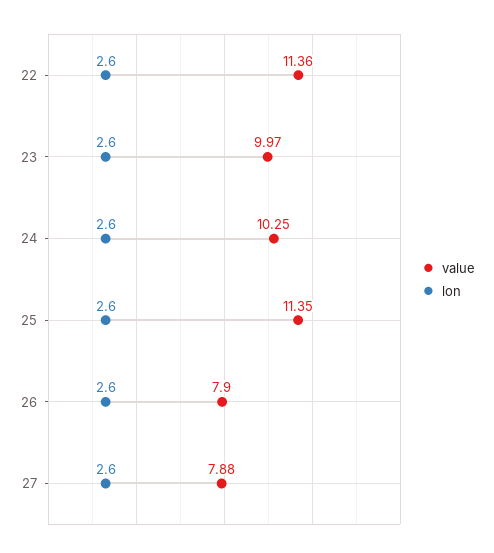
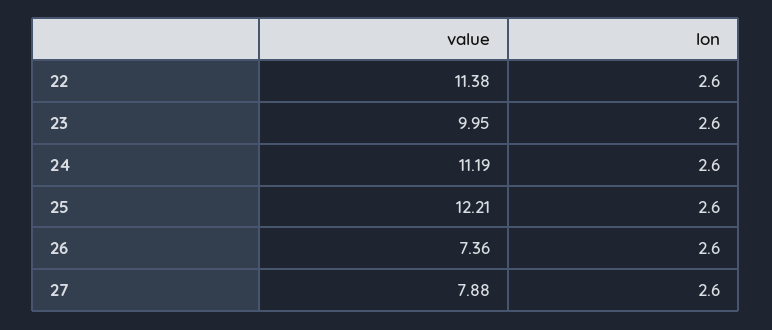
value, 22: 11.36 -> 11.38
value, 23: 9.97 -> 9.95
value, 24: 10.25 -> 11.19
value, 25: 11.35 -> 12.21
value, 26: 7.9 -> 7.36

